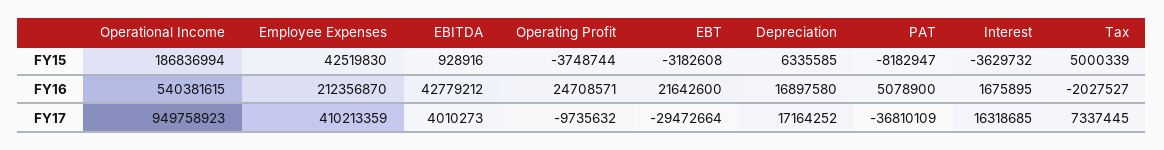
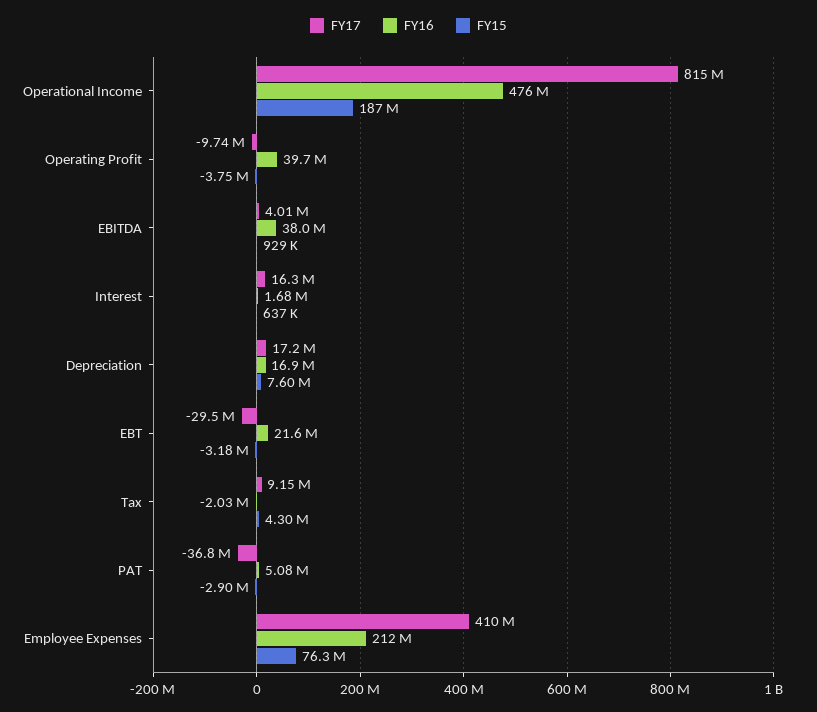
FY15, Employee Expenses: 42519830 -> 76300000
FY15, Depreciation: 6335585 -> 7600000
FY15, PAT: -8182947 -> -2900000
FY15, Interest: -3629732 -> 637000
FY15, Tax: 5000339 -> 4300000
FY16, Operational Income: 540381615 -> 476000000
FY16, EBITDA: 42779212 -> 38000000
FY16, Operating Profit: 24708571 -> 39700000
FY17, Operational Income: 949758923 -> 815000000
FY17, Tax: 7337445 -> 9150000

